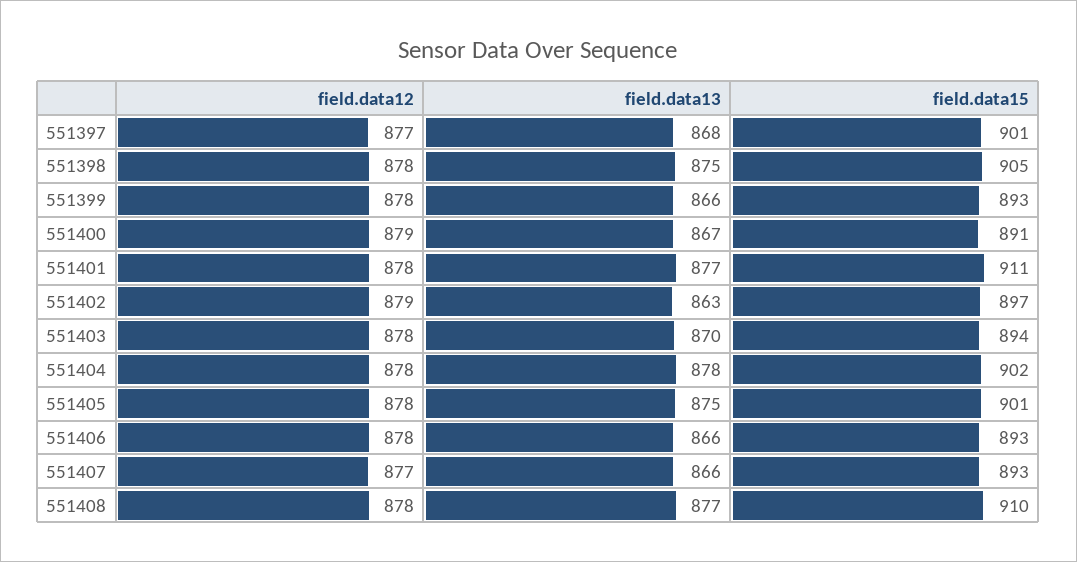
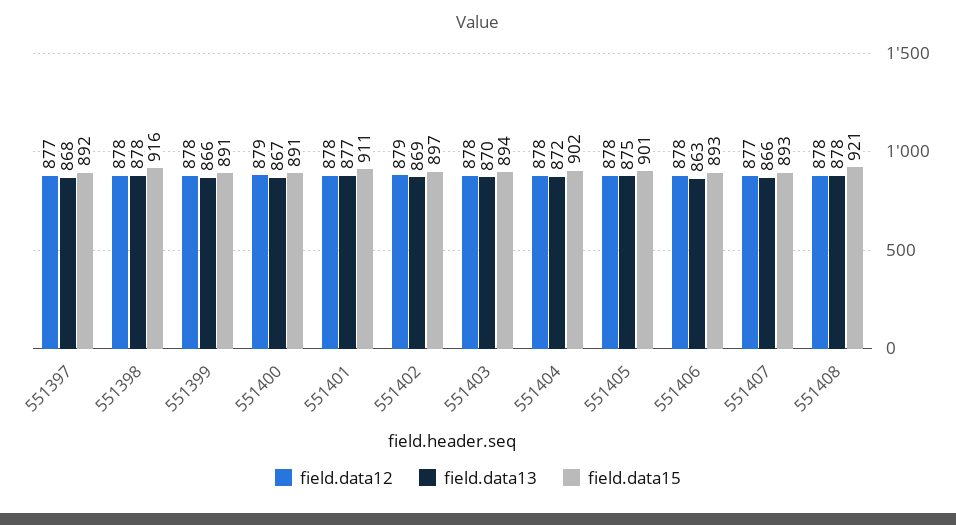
field.data15, 551397: 901 -> 892
field.data13, 551398: 875 -> 878
field.data15, 551398: 905 -> 916
field.data15, 551399: 893 -> 891
field.data13, 551402: 863 -> 869
field.data13, 551404: 878 -> 872
field.data13, 551406: 866 -> 863
field.data13, 551408: 877 -> 878
field.data15, 551408: 910 -> 921

